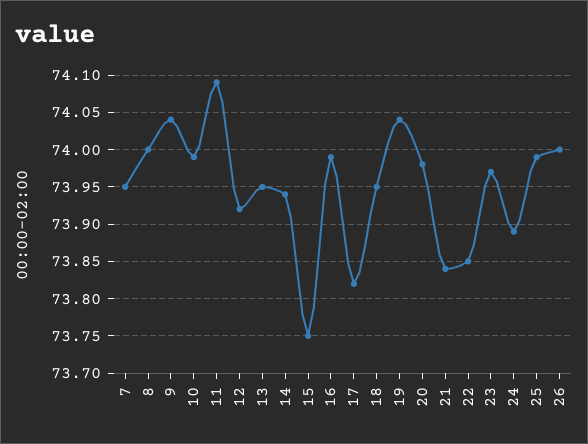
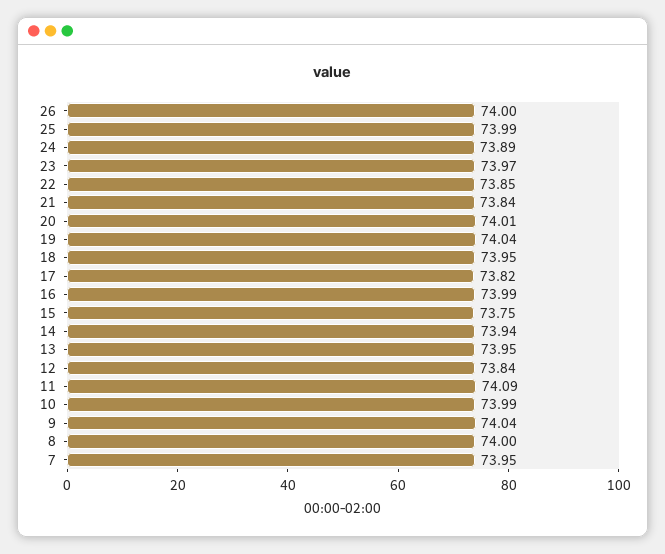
12: 73.92 -> 73.84
20: 73.98 -> 74.01

